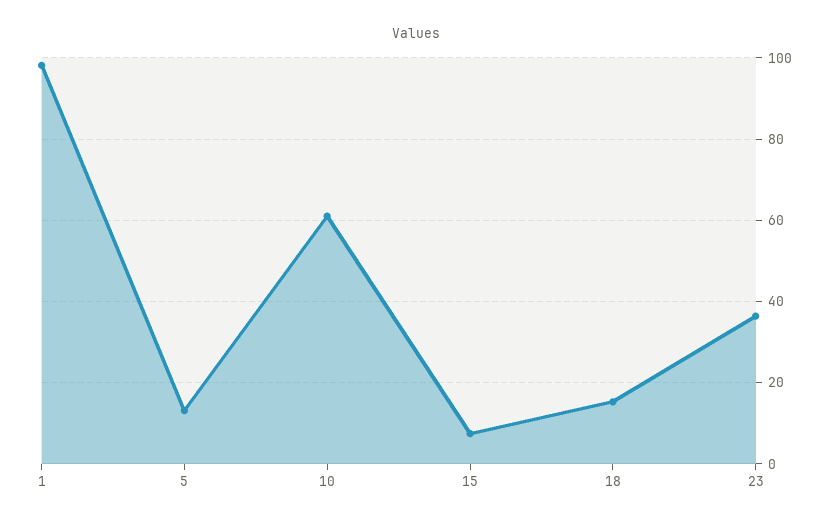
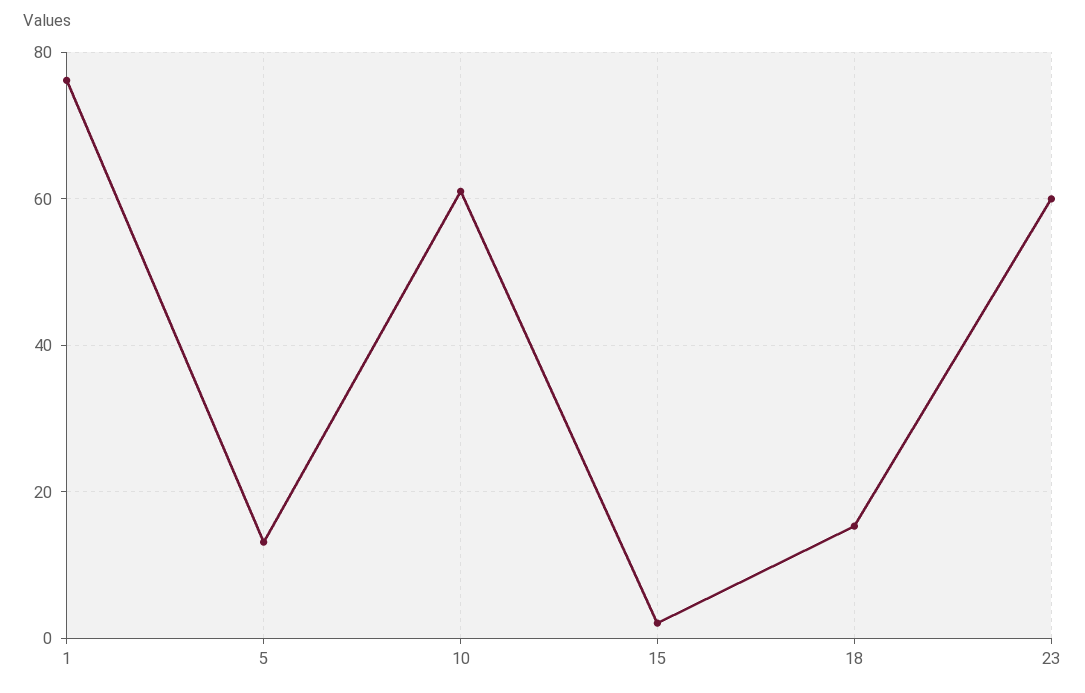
1: 98 -> 76
15: 8 -> 2
23: 36 -> 60

